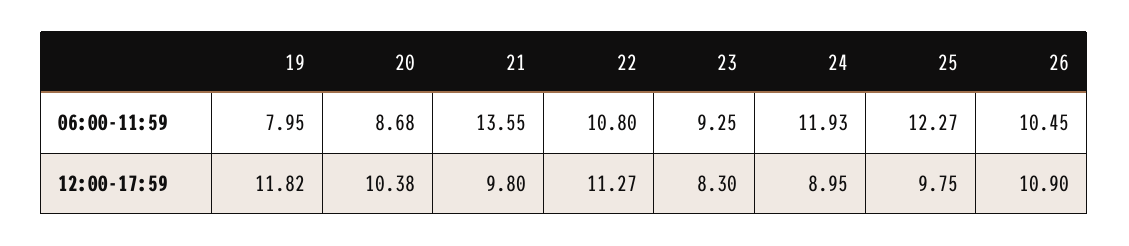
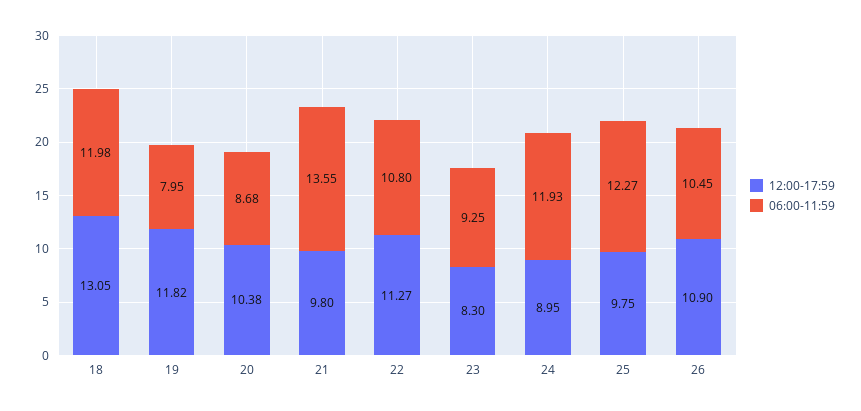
12:00-17:59, 18: none -> 13.05
06:00-11:59, 18: none -> 11.98

